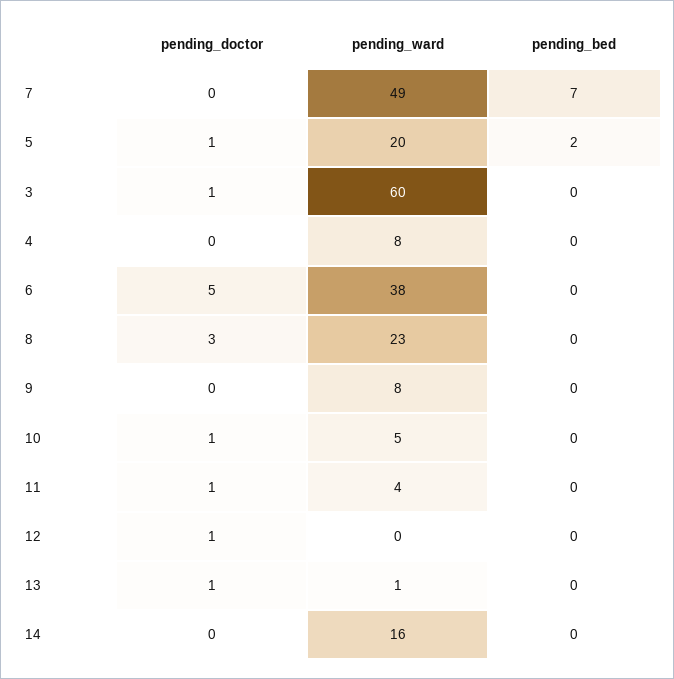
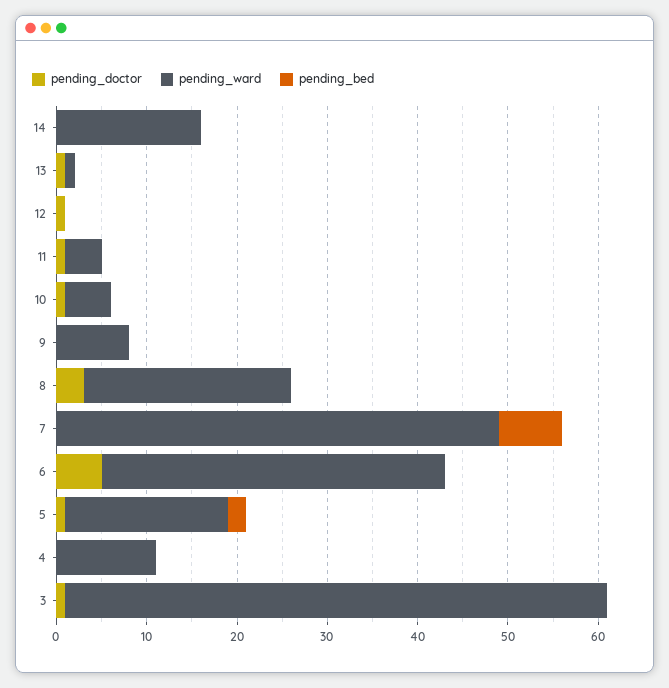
pending_ward, 5: 20 -> 18
pending_ward, 4: 8 -> 11

